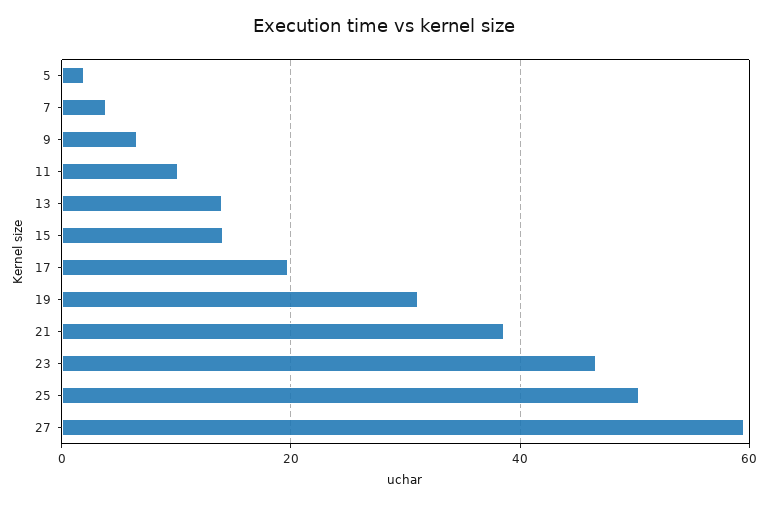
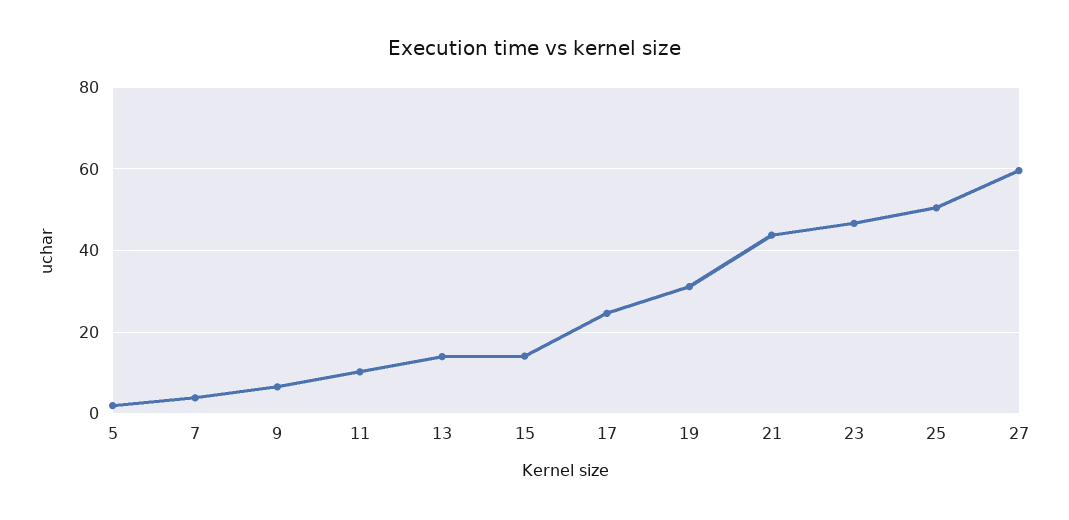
17: 20 -> 24
21: 38 -> 44

